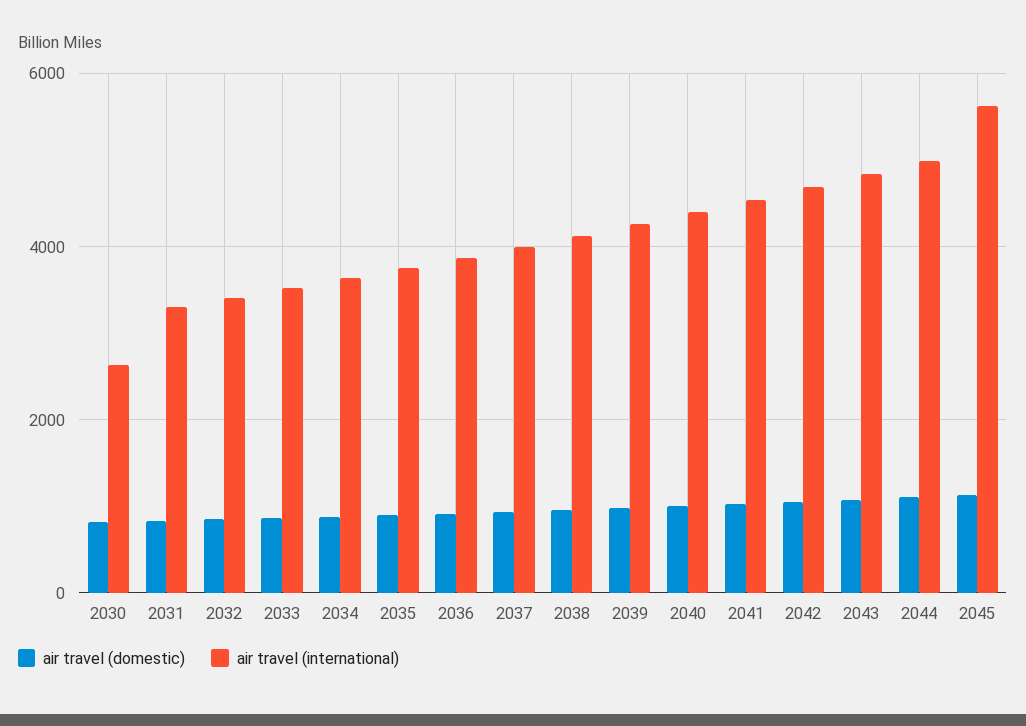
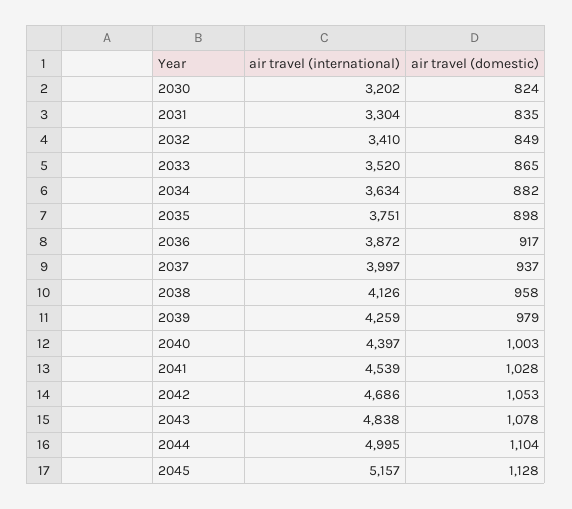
air travel (international), 2030: 2600 -> 3202
air travel (international), 2045: 5600 -> 5157

